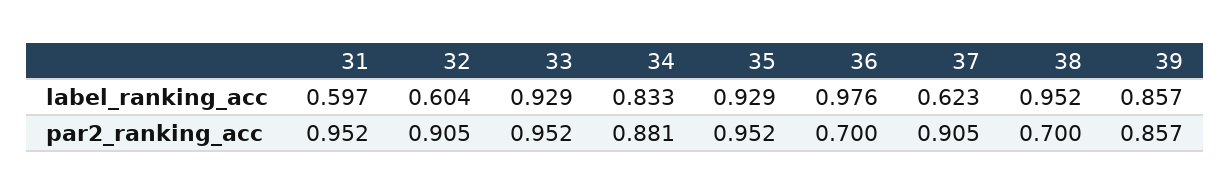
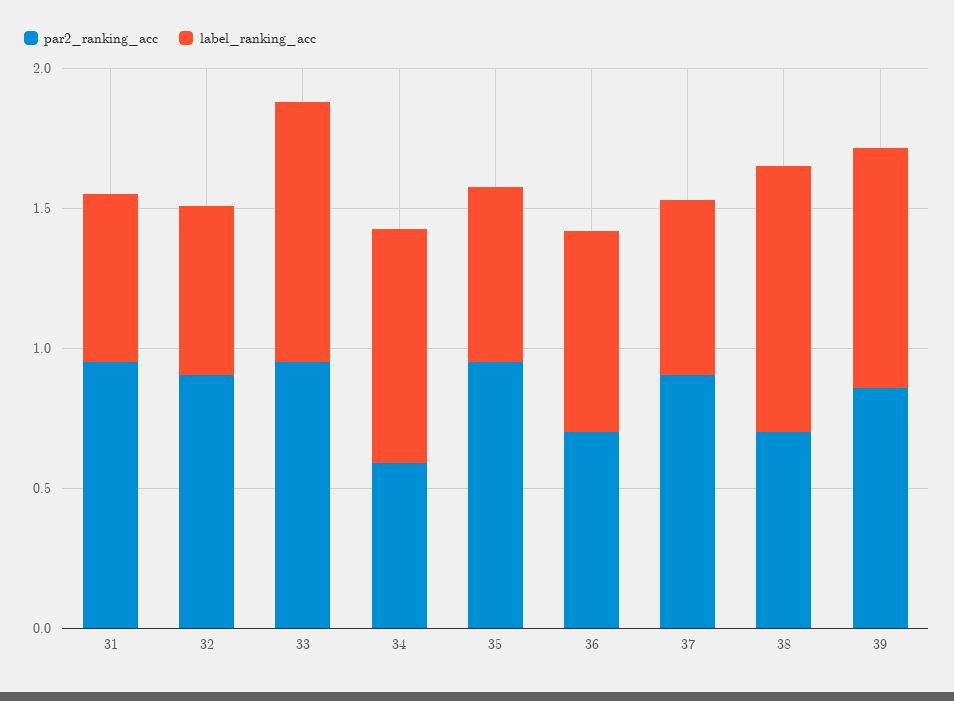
label_ranking_acc, 35: 0.929 -> 0.6
label_ranking_acc, 36: 0.976 -> 0.7
par2_ranking_acc, 34: 0.881 -> 0.6

